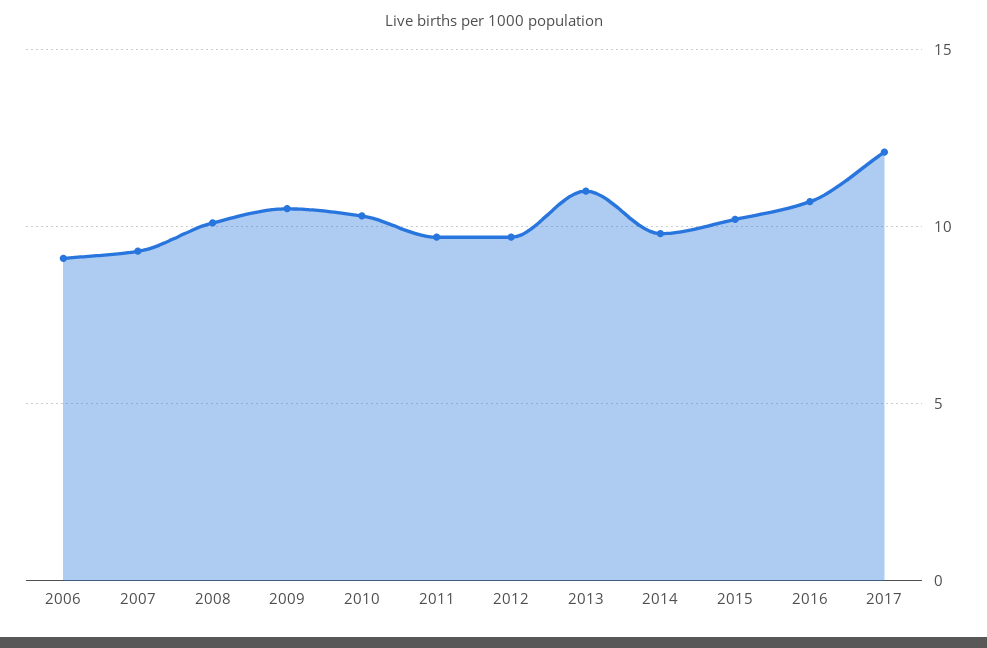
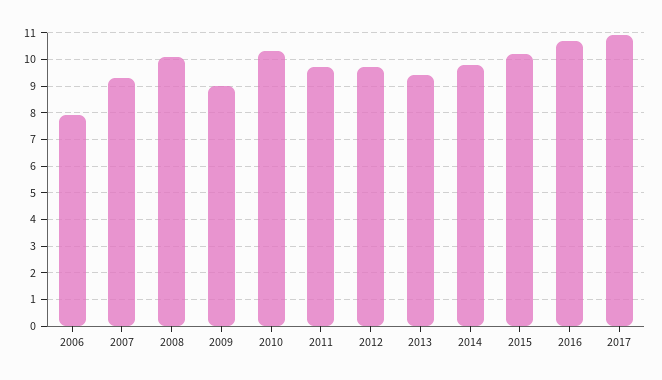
2006: 9 -> 8
2009: 10.5 -> 9
2013: 11 -> 9.5
2017: 12 -> 11

